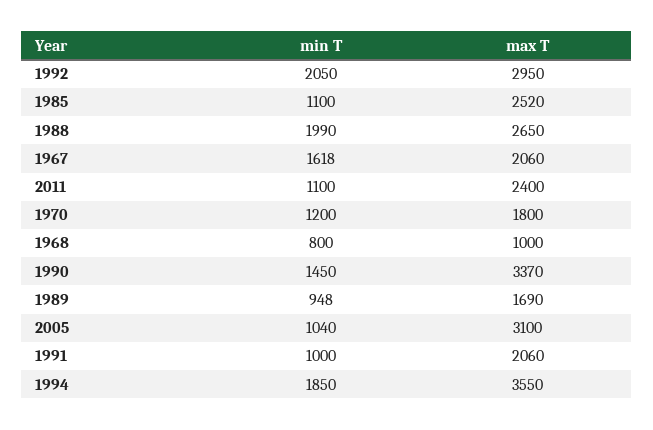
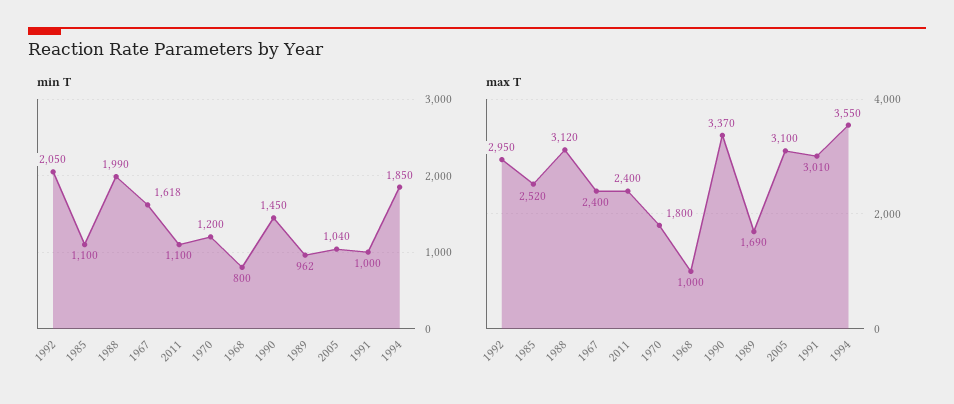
max T, 1988: 2650 -> 3120
max T, 1967: 2060 -> 2400
min T, 1989: 948 -> 962
max T, 1991: 2060 -> 3010

